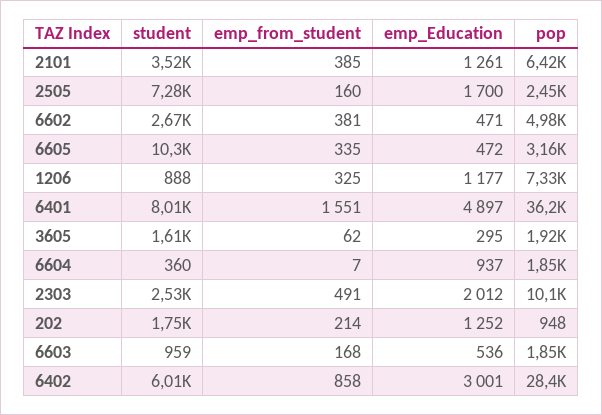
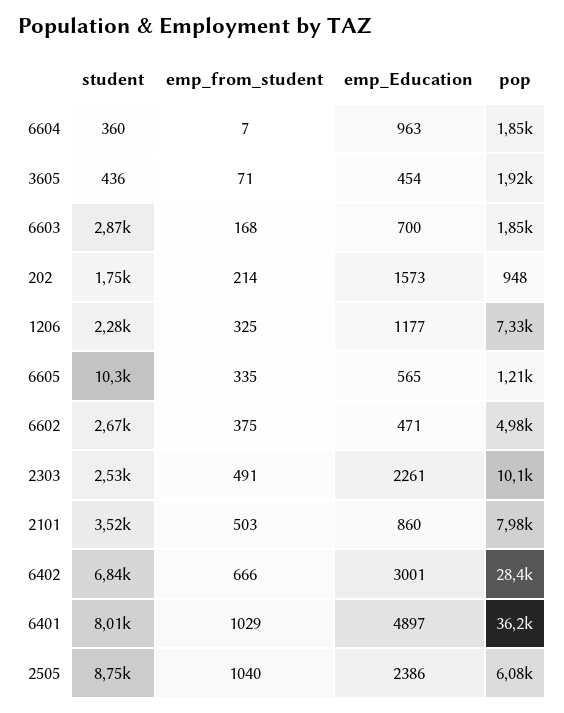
emp_from_student, 2101: 385 -> 503
emp_Education, 2101: 1261 -> 860
pop, 2101: 6420 -> 7980
student, 2505: 7280 -> 8750
emp_from_student, 2505: 160 -> 1040
emp_Education, 2505: 1700 -> 2386
pop, 2505: 2450 -> 6080
emp_from_student, 6602: 381 -> 375
emp_Education, 6605: 472 -> 565
pop, 6605: 3160 -> 1210
student, 1206: 888 -> 2280
emp_from_student, 6401: 1551 -> 1029
student, 3605: 1610 -> 436
emp_from_student, 3605: 62 -> 71
emp_Education, 3605: 295 -> 454
emp_Education, 6604: 937 -> 963
emp_Education, 2303: 2012 -> 2261
emp_Education, 202: 1252 -> 1573
student, 6603: 959 -> 2870
emp_Education, 6603: 536 -> 700
student, 6402: 6010 -> 6840
emp_from_student, 6402: 858 -> 666

